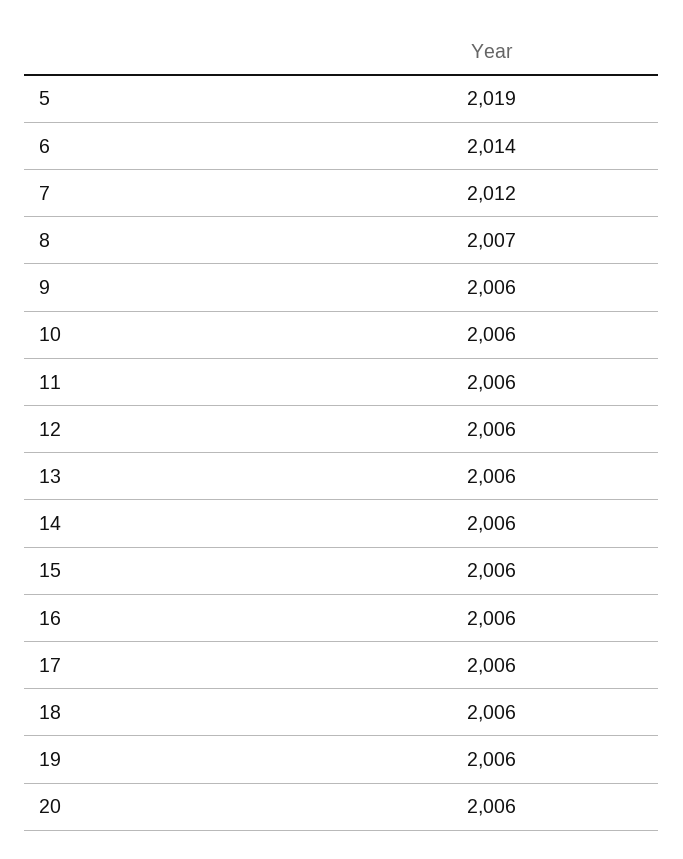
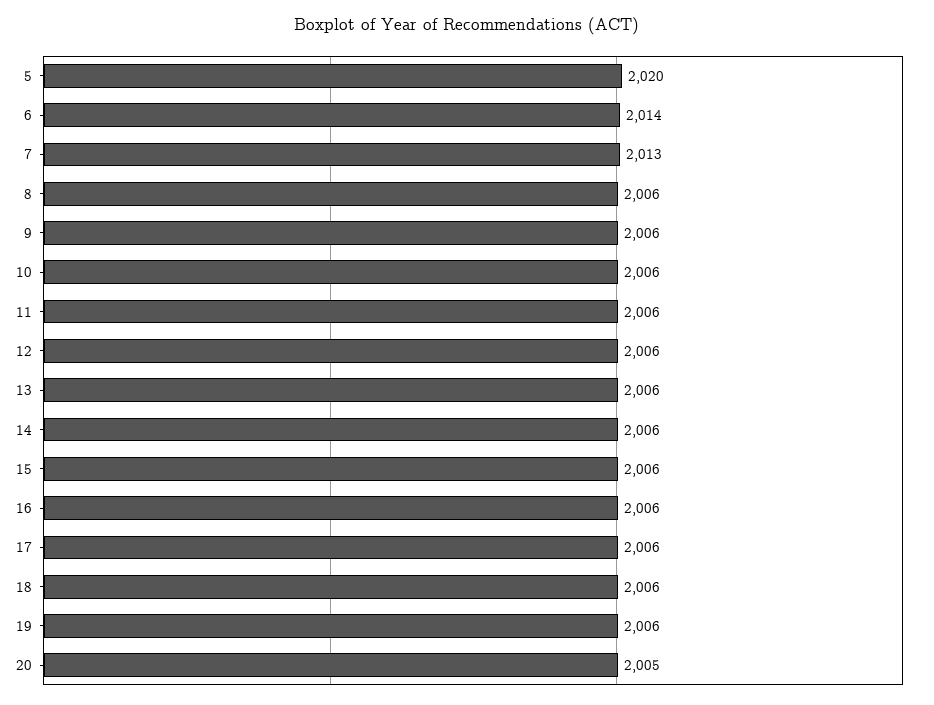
5: 2019 -> 2020
7: 2012 -> 2013
8: 2007 -> 2006
20: 2006 -> 2005

